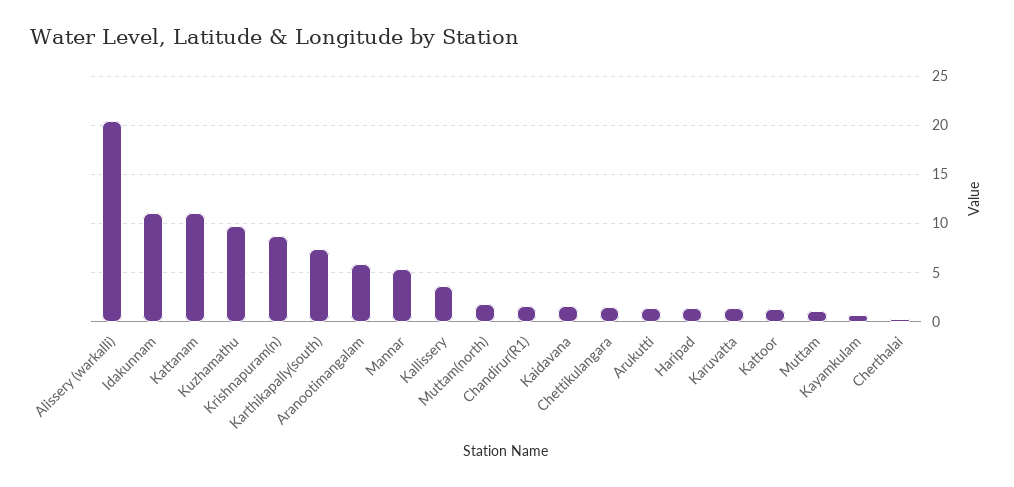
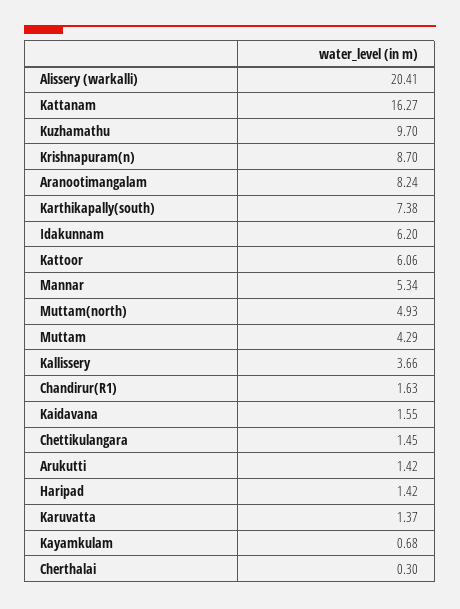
Idakunnam: 11 -> 6.2
Kattanam: 11 -> 16.27
Aranootimangalam: 6 -> 8.24
Muttam(north): 2 -> 4.93
Kattoor: 1 -> 6.06
Muttam: 1 -> 4.29

